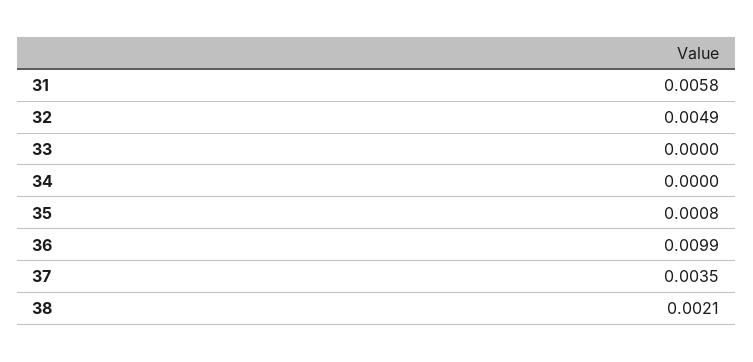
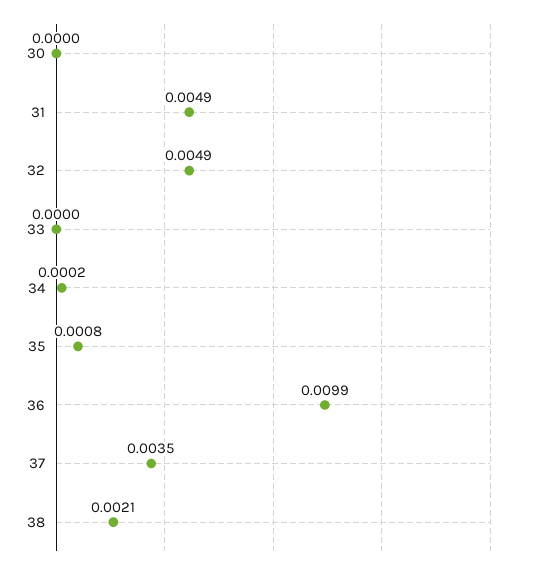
31: 0.0058 -> 0.0049
34: 0 -> 0.0002
30: none -> 0

